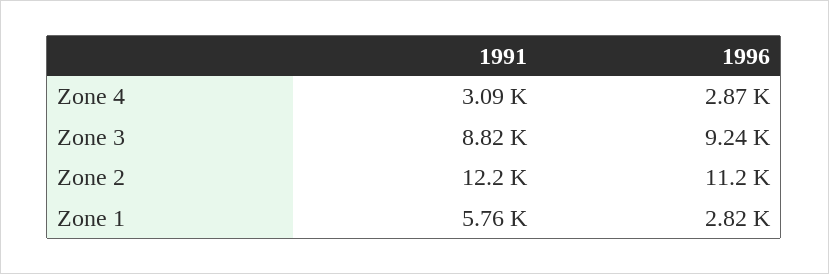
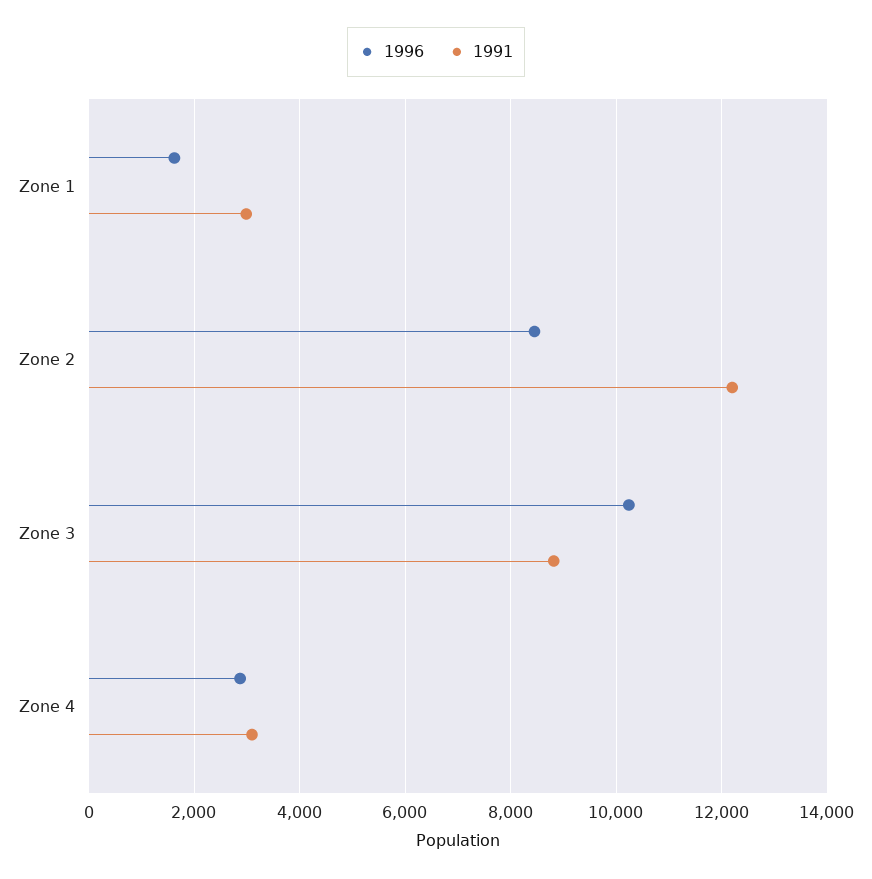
1996, Zone 3: 9240 -> 10200
1996, Zone 2: 11200 -> 8400
1991, Zone 1: 5760 -> 3000
1996, Zone 1: 2820 -> 1600

